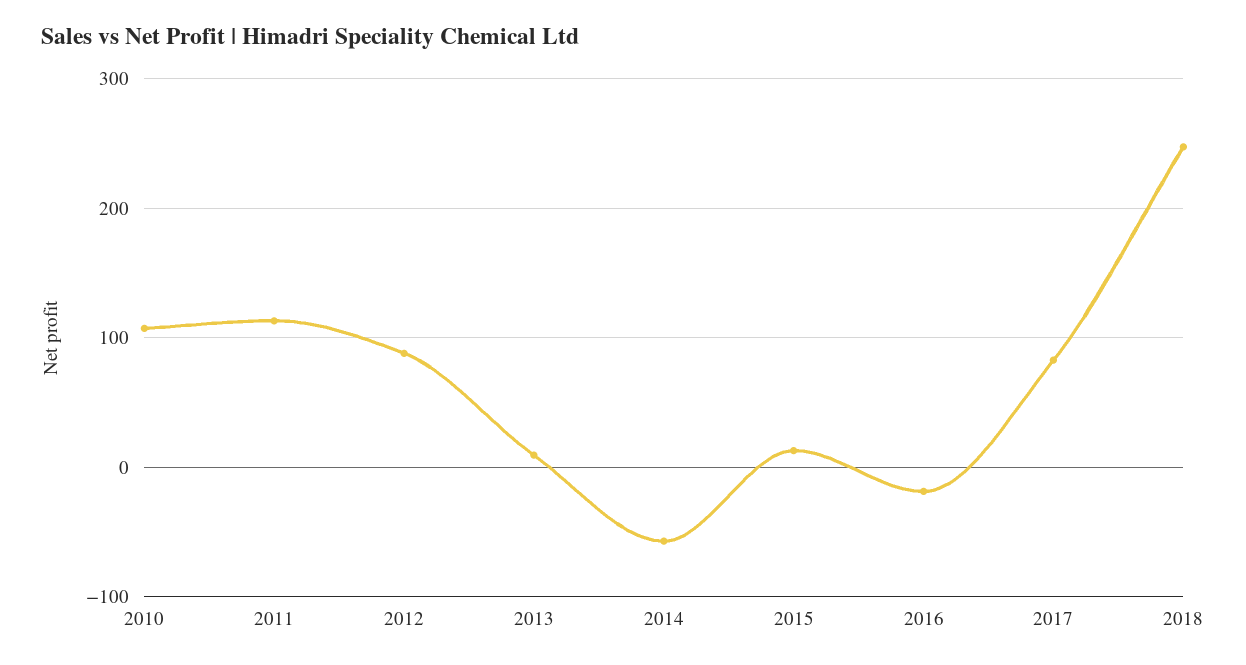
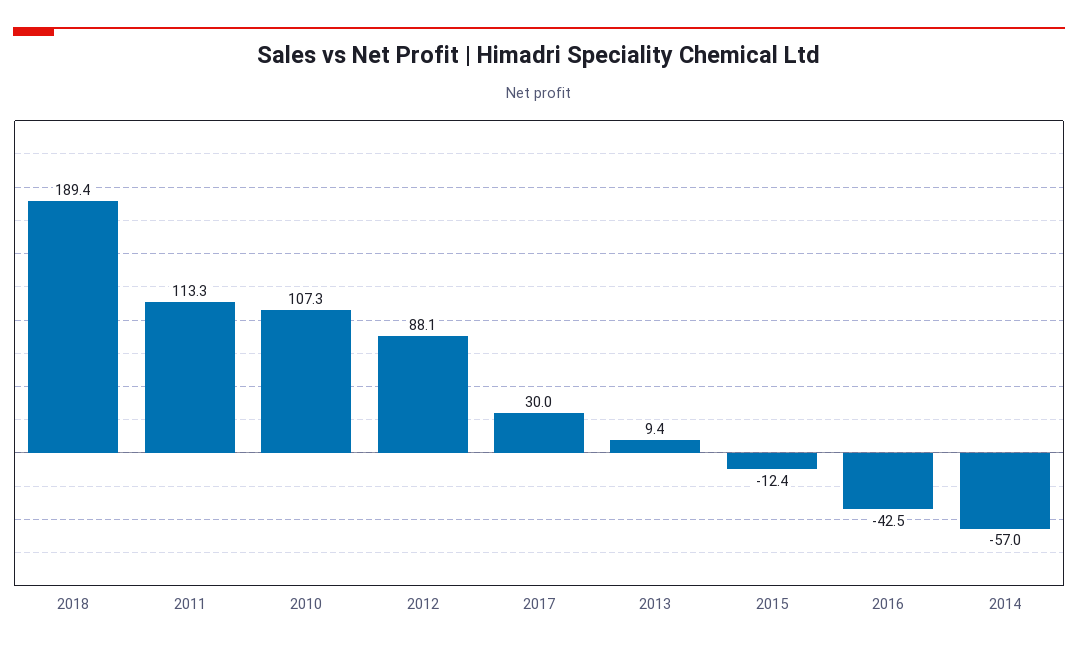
2015: 10 -> -12.4
2016: -20 -> -42.5
2017: 80 -> 30
2018: 250 -> 189.4

